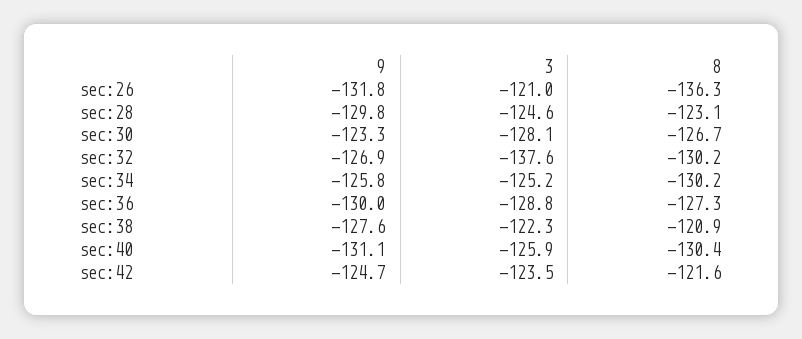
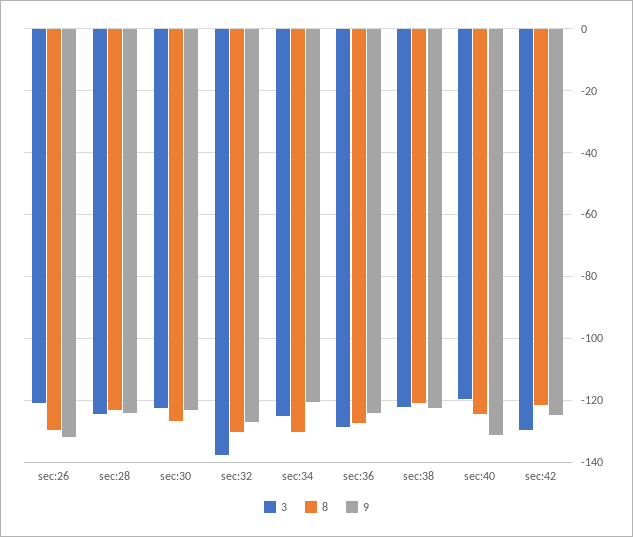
8, sec:26: -136.3 -> -130
9, sec:28: -129.8 -> -124
3, sec:30: -128.1 -> -122
9, sec:34: -125.8 -> -120
9, sec:36: -130 -> -124
9, sec:38: -127.6 -> -122
3, sec:40: -125.9 -> -120
8, sec:40: -130.4 -> -124
3, sec:42: -123.5 -> -130

